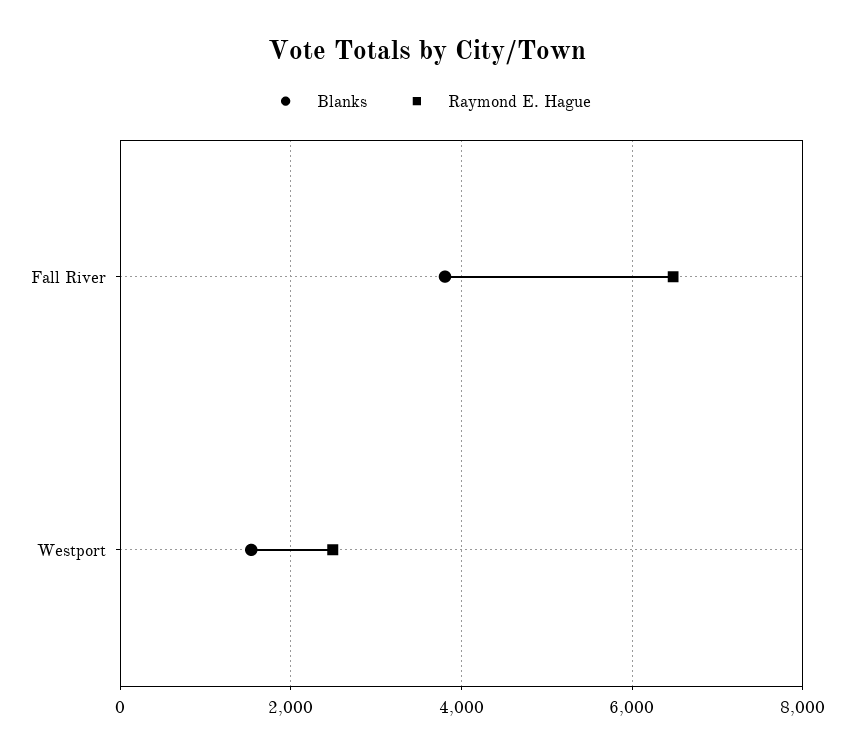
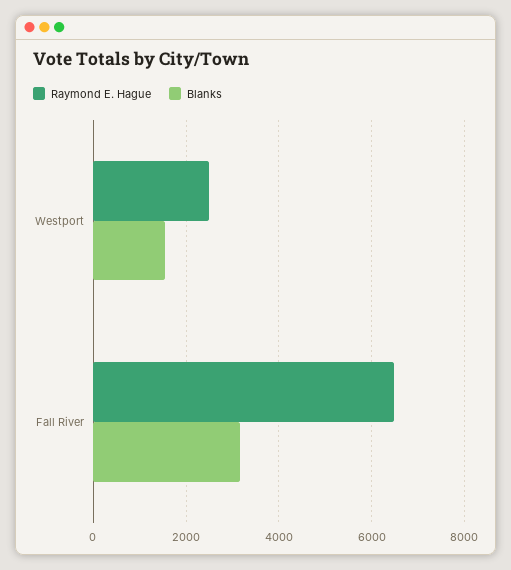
Blanks, Fall River: 3800 -> 3200

